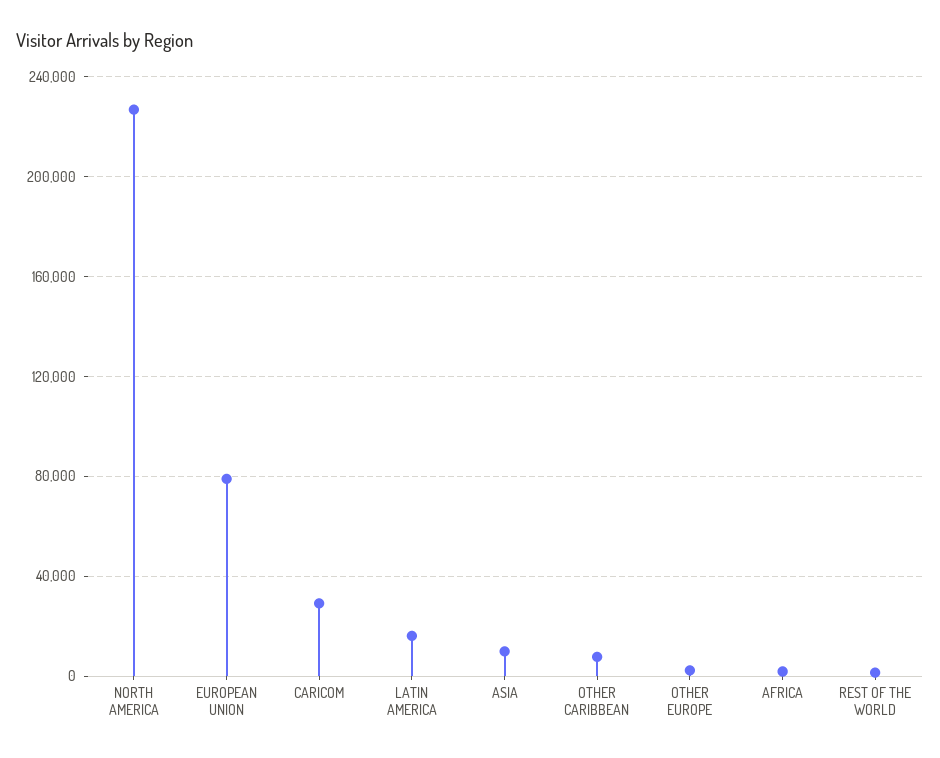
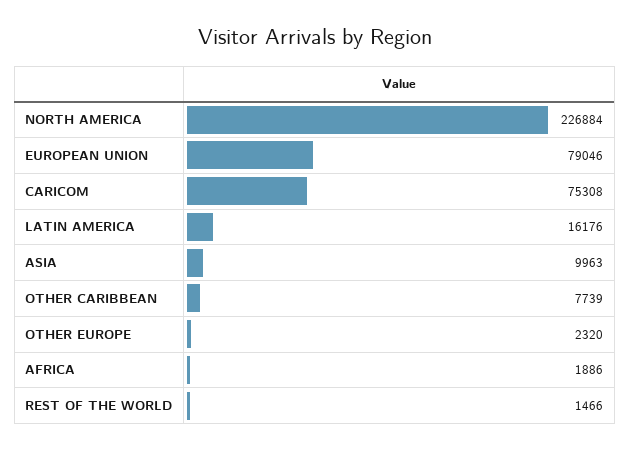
CARICOM: 30000 -> 75308

